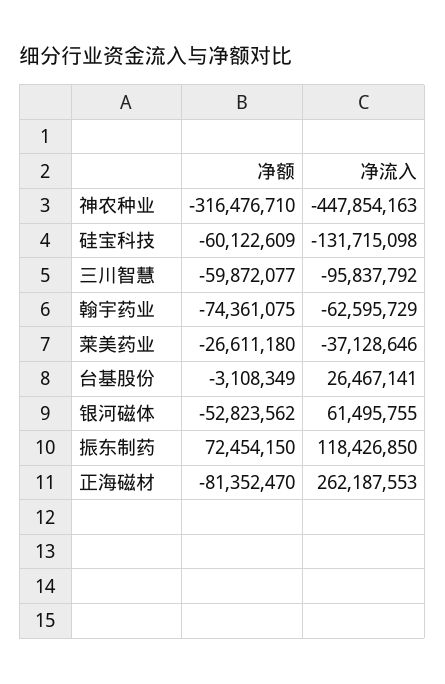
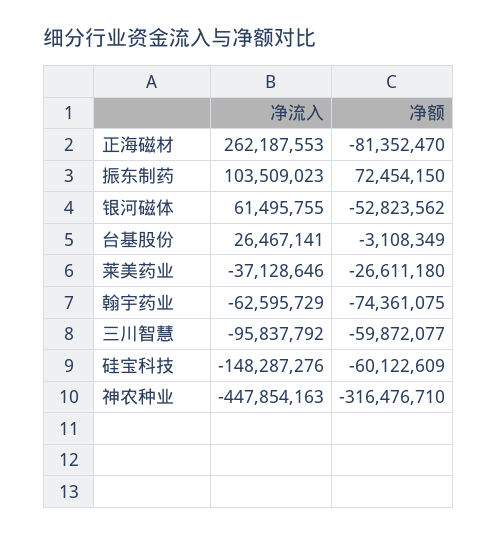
净流入, 硅宝科技: -131715098 -> -148287276
净流入, 振东制药: 118426850 -> 103509023

